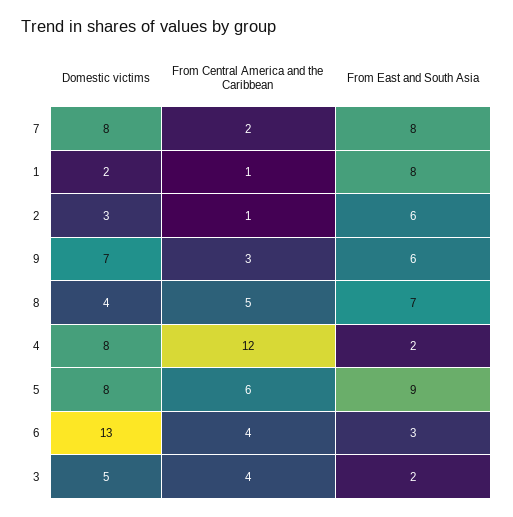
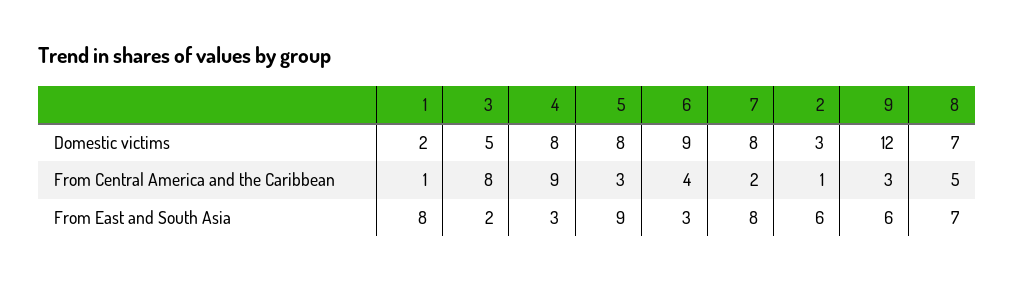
Domestic victims, 9: 7 -> 12
Domestic victims, 8: 4 -> 7
From Central America and the Caribbean, 4: 12 -> 9
From East and South Asia, 4: 2 -> 3
From Central America and the Caribbean, 5: 6 -> 3
Domestic victims, 6: 13 -> 9
From Central America and the Caribbean, 3: 4 -> 8

